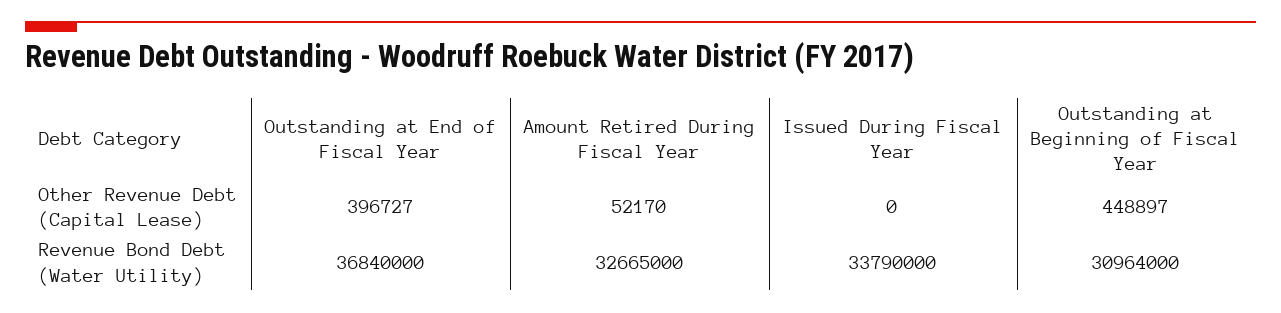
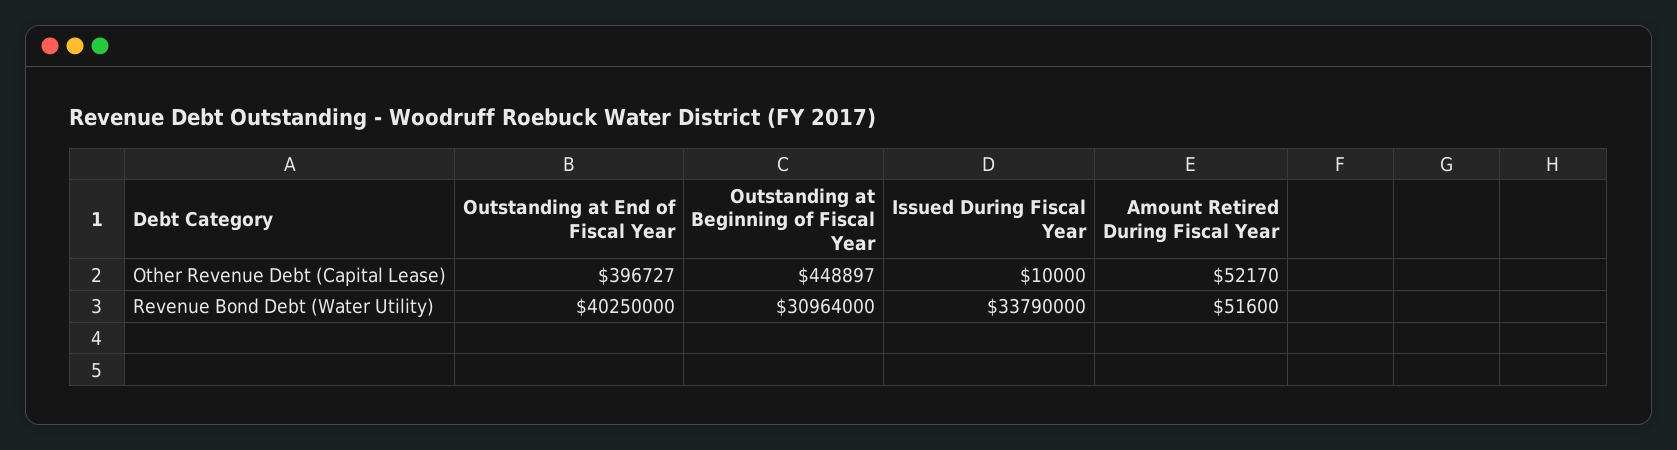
Issued During Fiscal Year, Other Revenue Debt (Capital Lease): 0 -> 10000
Outstanding at End of Fiscal Year, Revenue Bond Debt (Water Utility): 36840000 -> 40250000
Amount Retired During Fiscal Year, Revenue Bond Debt (Water Utility): 32665000 -> 51600

